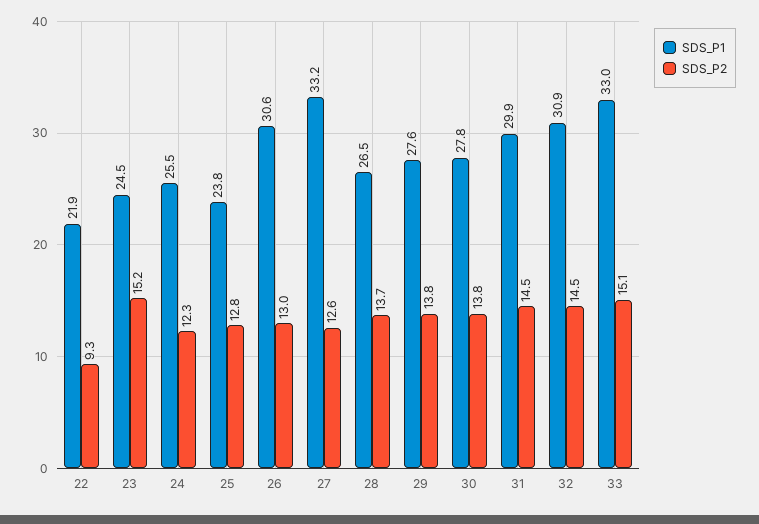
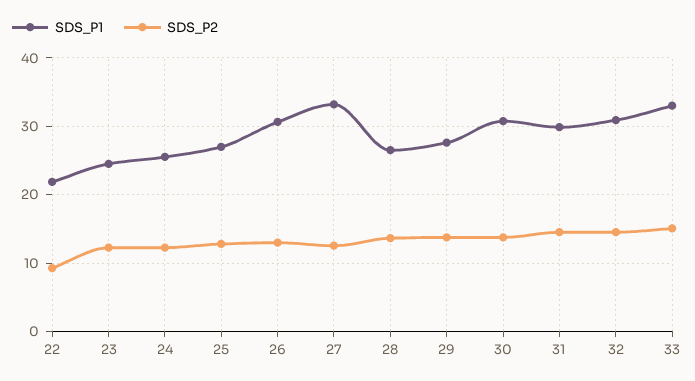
SDS_P2, 23: 15.2 -> 12
SDS_P1, 25: 23.8 -> 27
SDS_P1, 30: 27.8 -> 31

